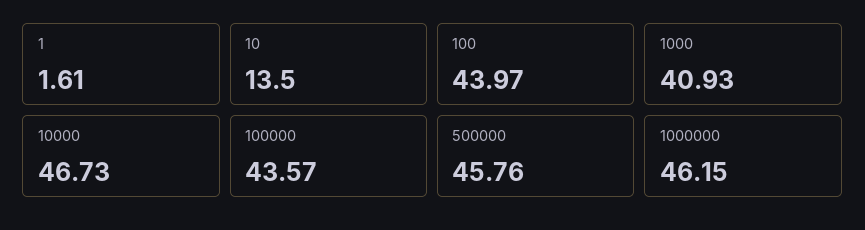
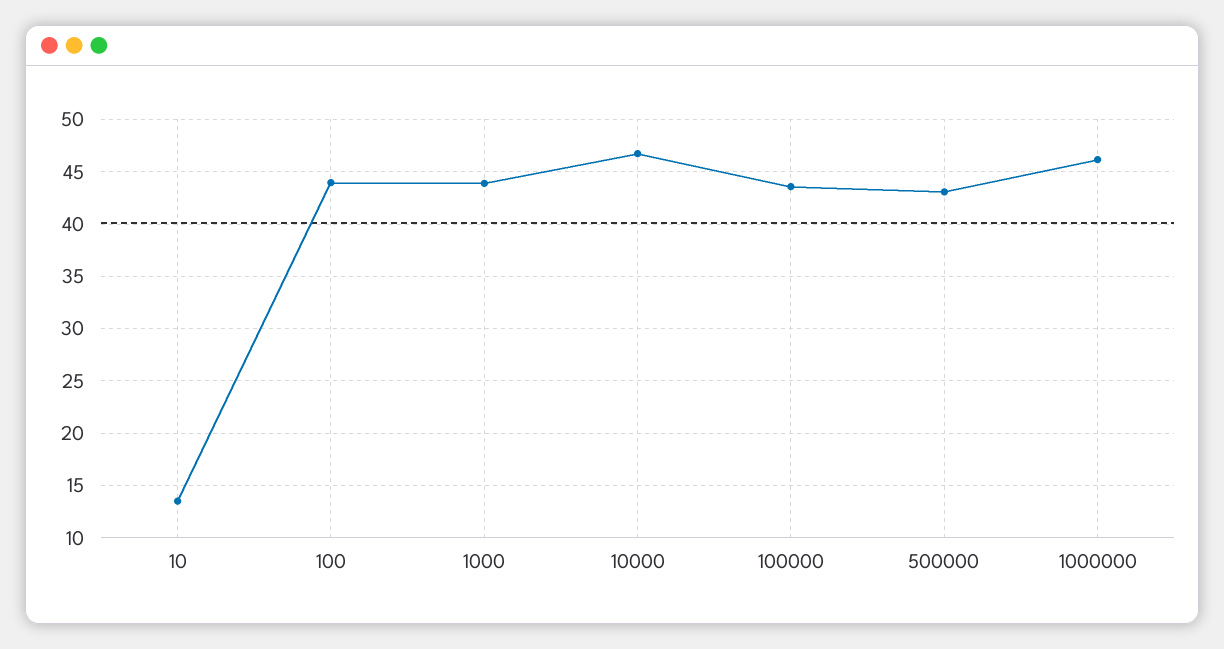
1: 1.61 -> none
1000: 40.93 -> 44
500000: 45.76 -> 43

